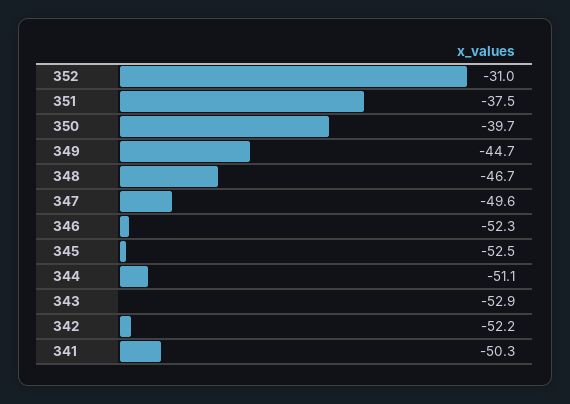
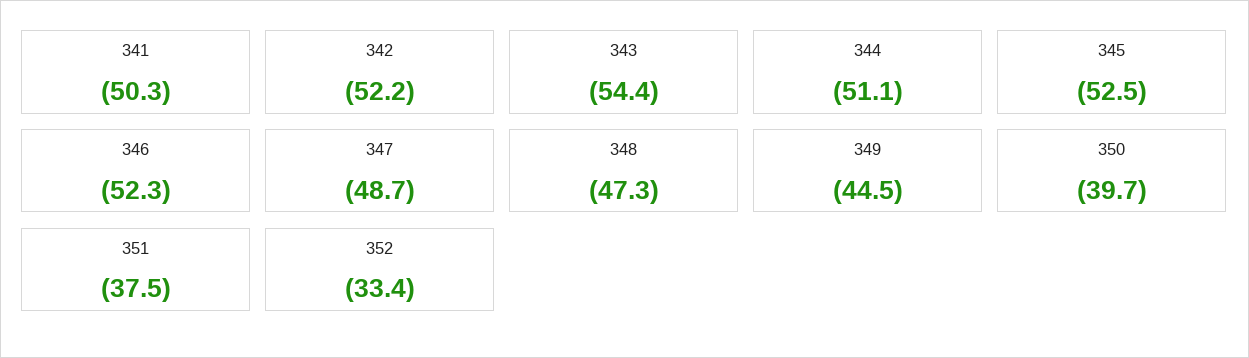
352: -31 -> -33.4
349: -44.7 -> -44.5
348: -46.7 -> -47.3
347: -49.6 -> -48.7
343: -52.9 -> -54.4

